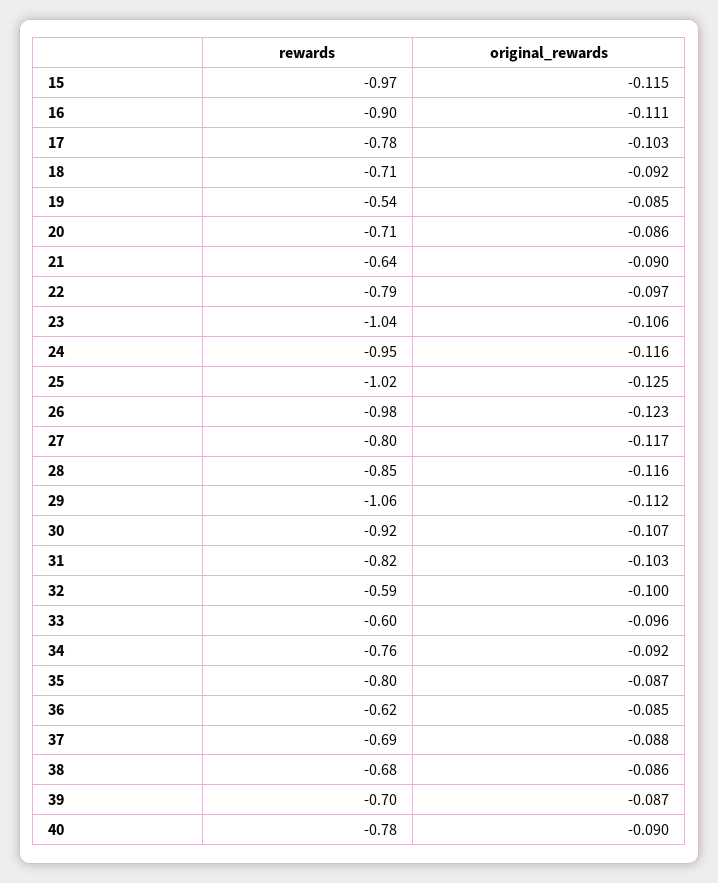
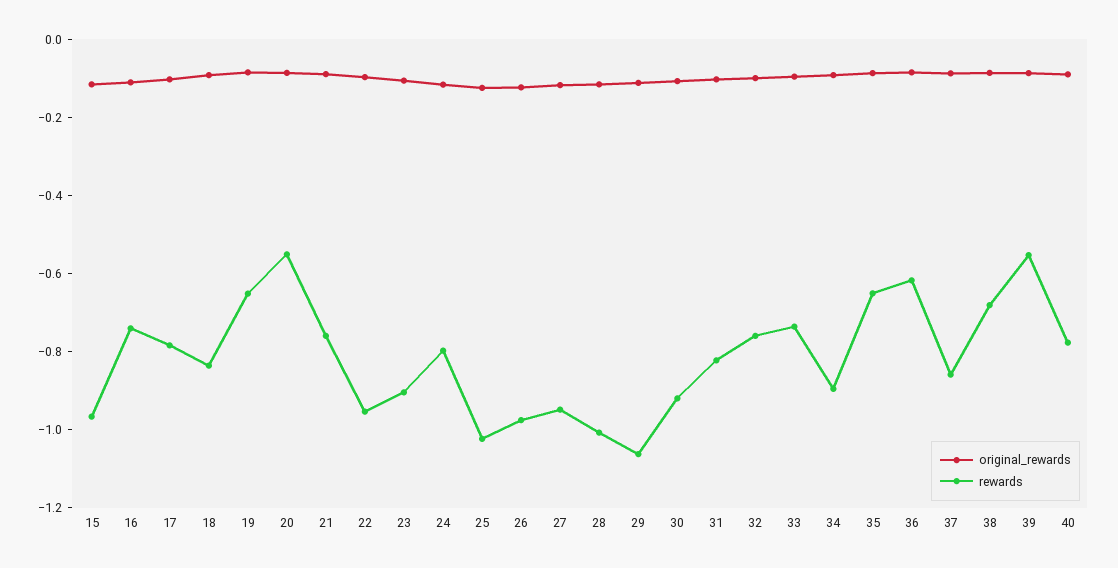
rewards, 16: -0.9 -> -0.75
rewards, 18: -0.71 -> -0.85
rewards, 19: -0.54 -> -0.65
rewards, 20: -0.71 -> -0.55
rewards, 21: -0.64 -> -0.75
rewards, 22: -0.79 -> -0.95
rewards, 23: -1.04 -> -0.9
rewards, 24: -0.95 -> -0.8
rewards, 27: -0.8 -> -0.95
rewards, 28: -0.85 -> -1
rewards, 32: -0.59 -> -0.75
rewards, 33: -0.6 -> -0.75
rewards, 34: -0.76 -> -0.9
rewards, 35: -0.8 -> -0.65
rewards, 37: -0.69 -> -0.85
rewards, 39: -0.7 -> -0.55

